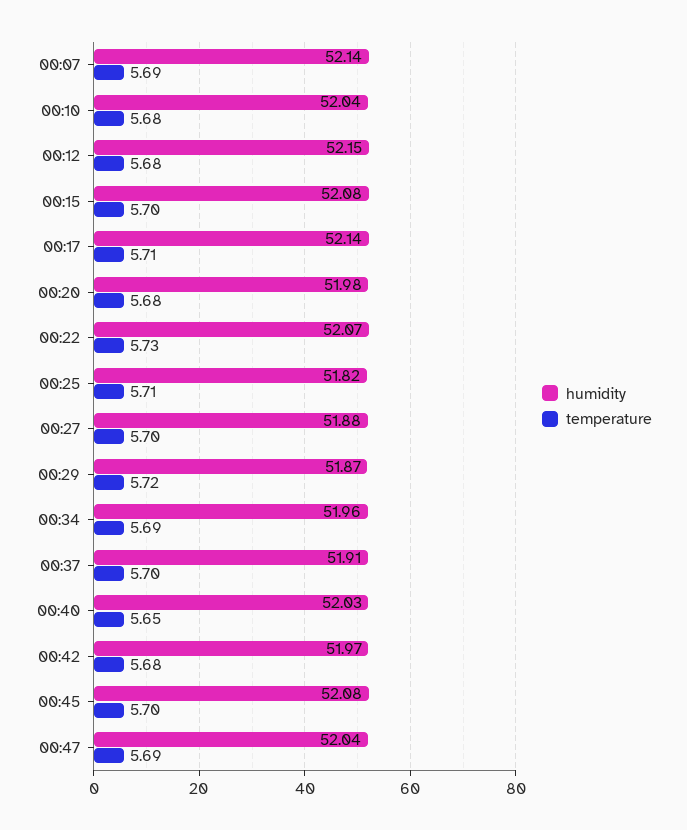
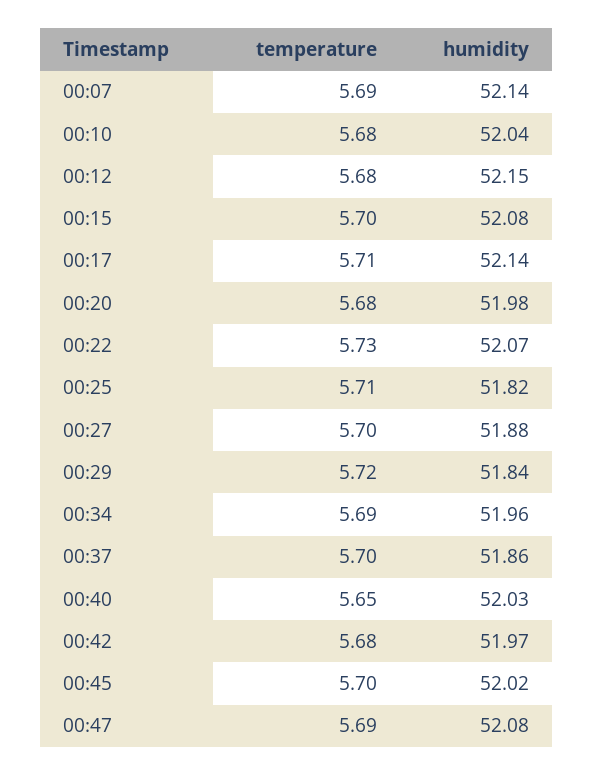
humidity, 00:29: 51.87 -> 51.84
humidity, 00:37: 51.91 -> 51.86
humidity, 00:45: 52.08 -> 52.02
humidity, 00:47: 52.04 -> 52.08

